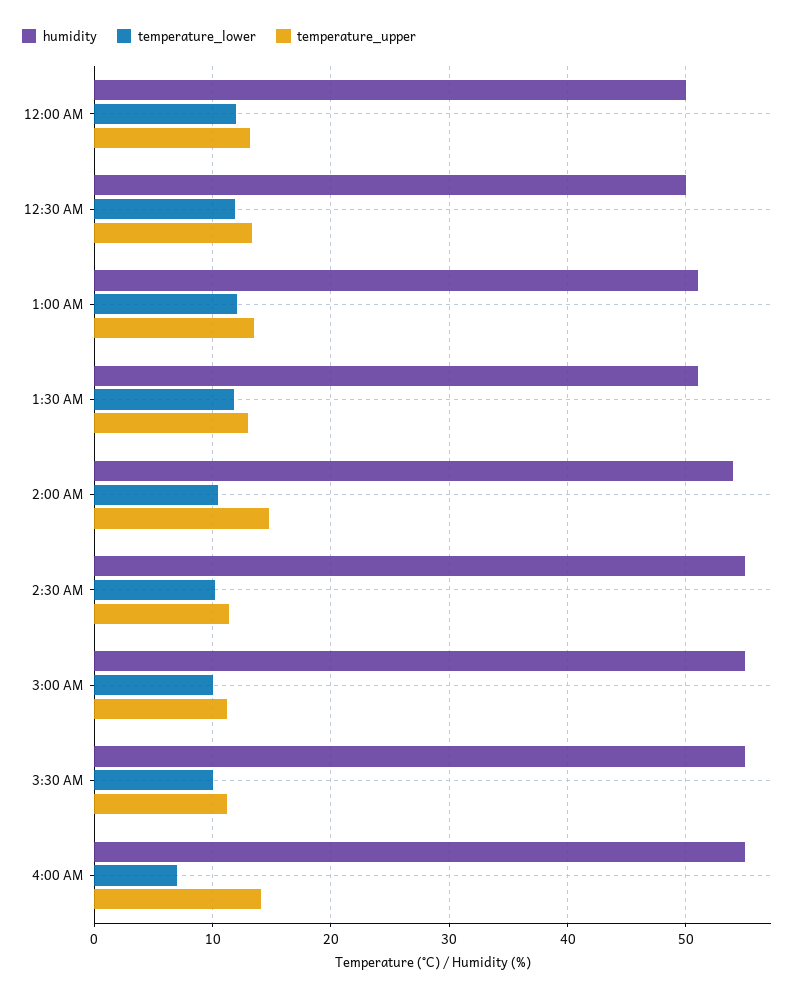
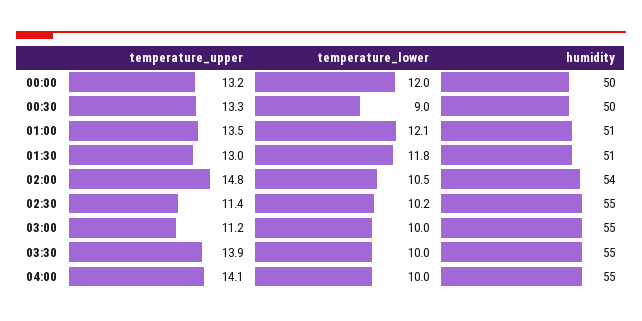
temperature_lower, 12:30 AM: 12 -> 9
temperature_upper, 3:30 AM: 11 -> 13.9
temperature_lower, 4:00 AM: 7 -> 10

